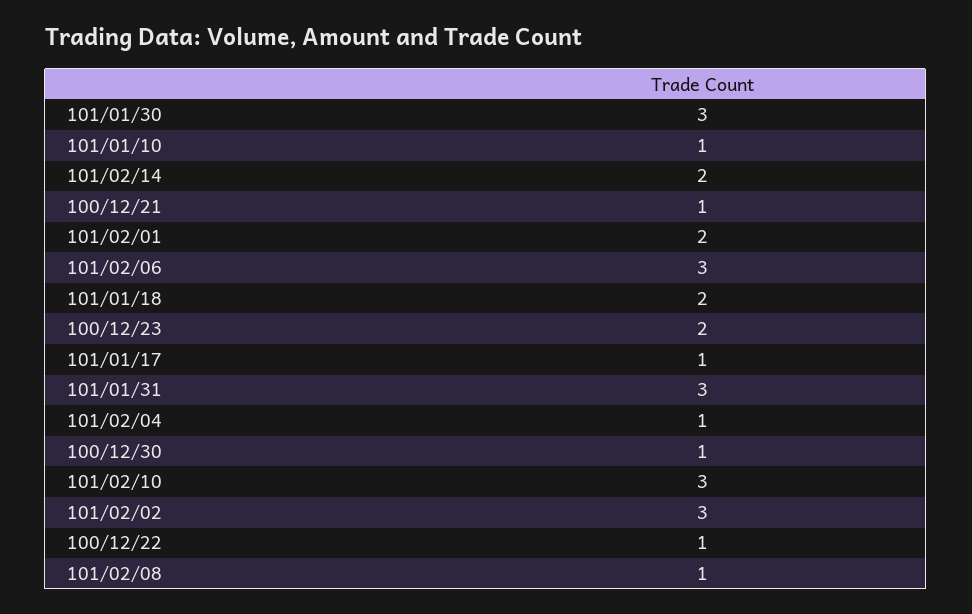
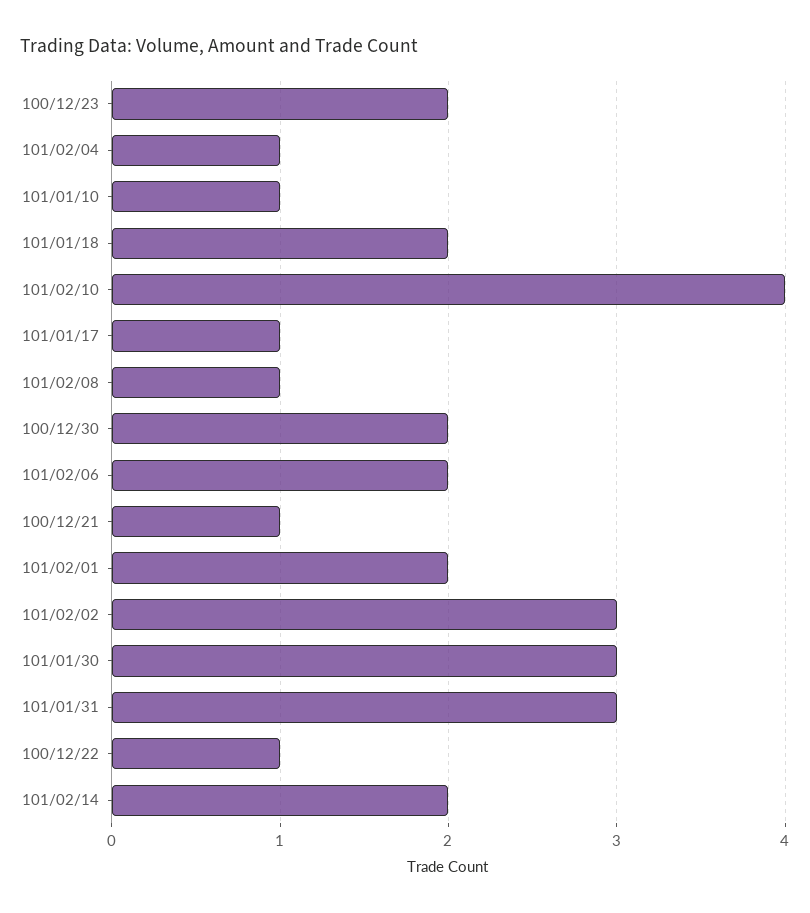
101/02/06: 3 -> 2
100/12/30: 1 -> 2
101/02/10: 3 -> 4

